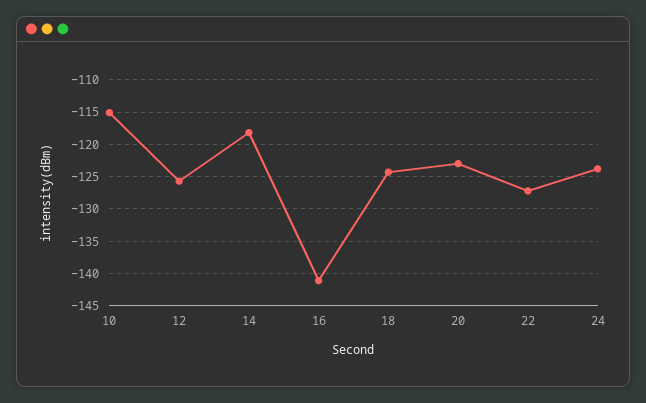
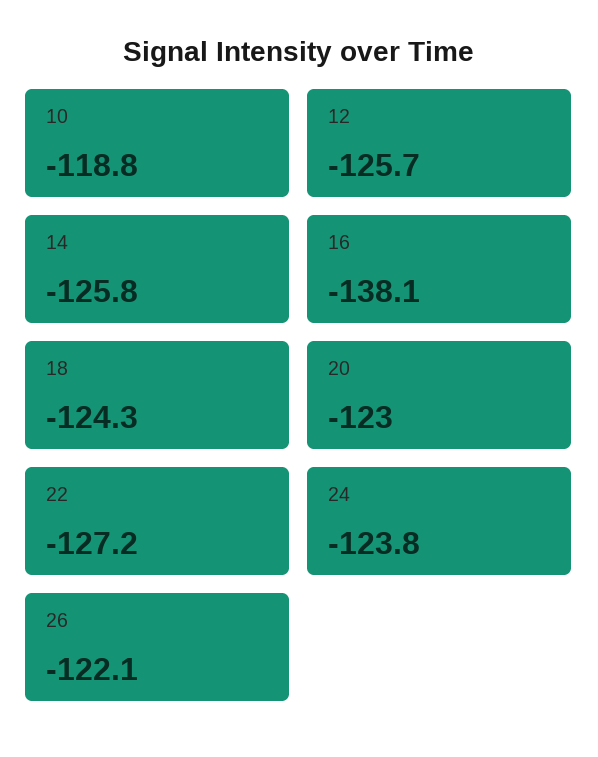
10: -115 -> -118.8
14: -118 -> -125.8
16: -141 -> -138.1
26: none -> -122.1

